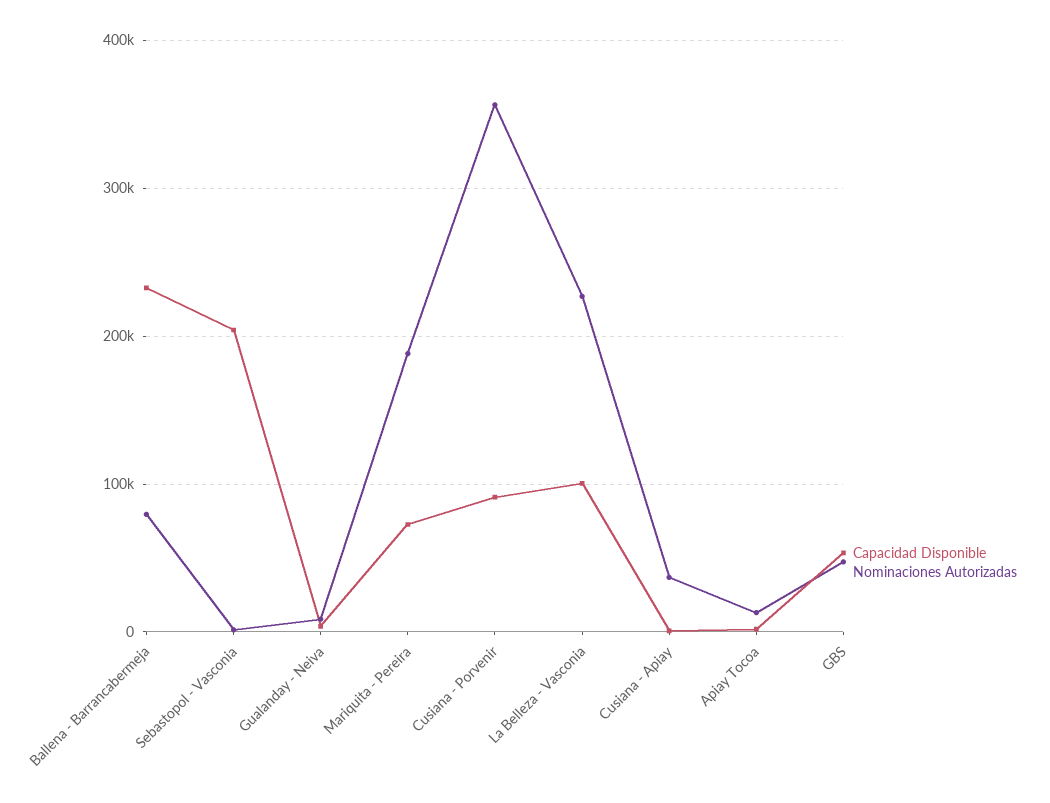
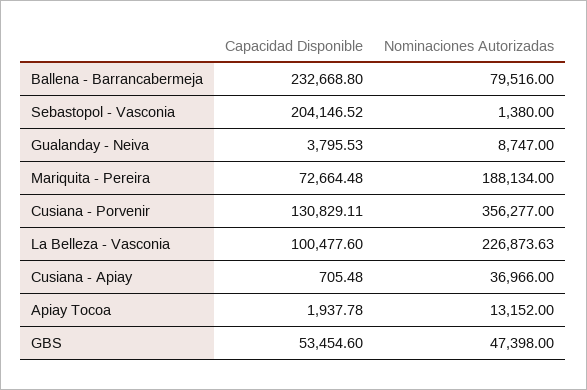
Capacidad Disponible, Cusiana - Porvenir: 90000 -> 130829.11

